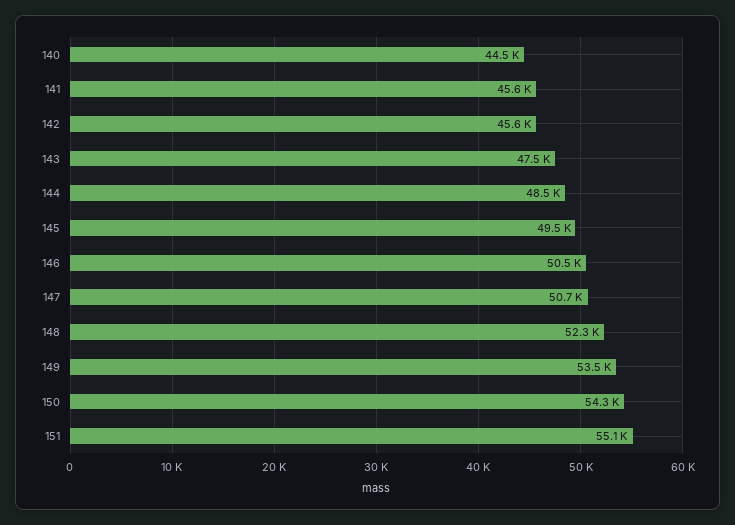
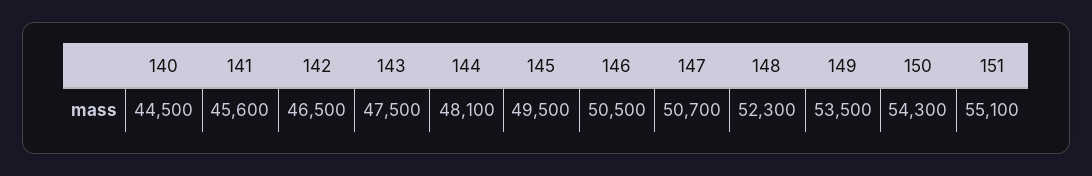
142: 45600 -> 46500
144: 48500 -> 48100

